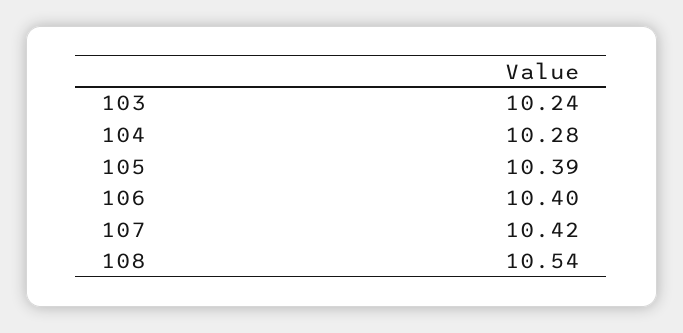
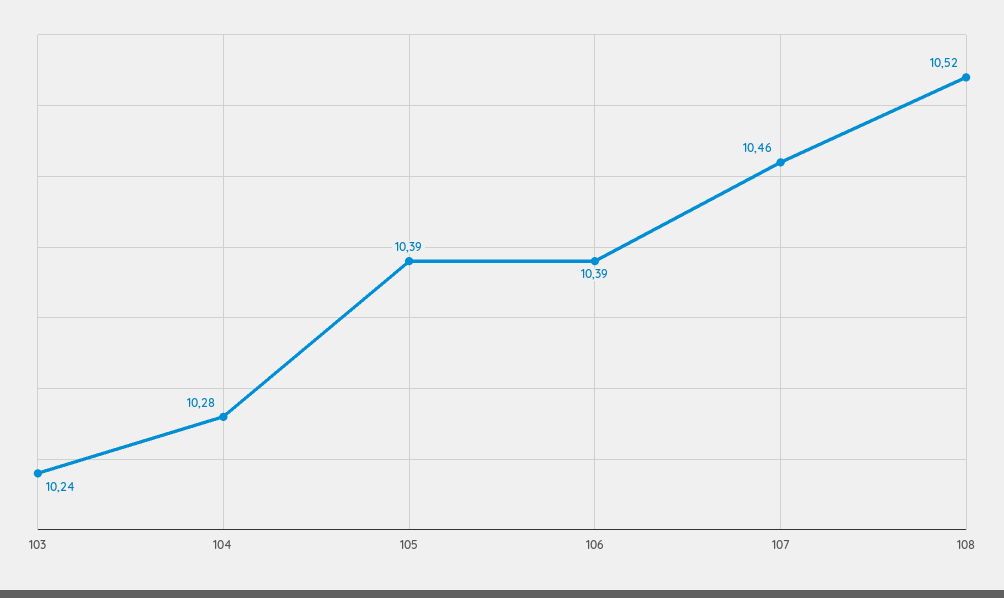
106: 10.4 -> 10.39
107: 10.42 -> 10.46
108: 10.54 -> 10.52

